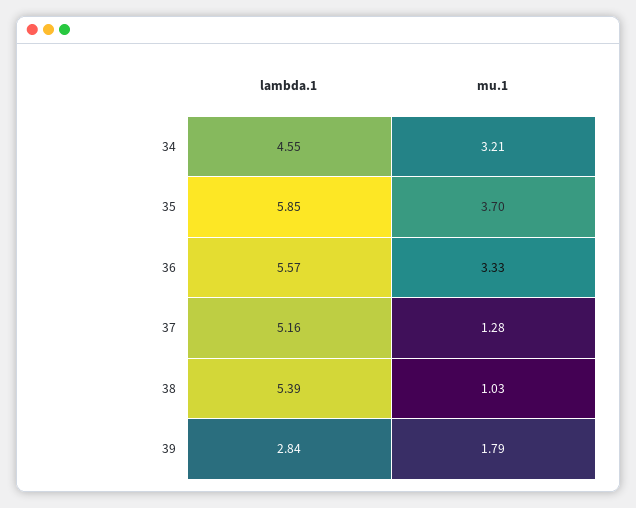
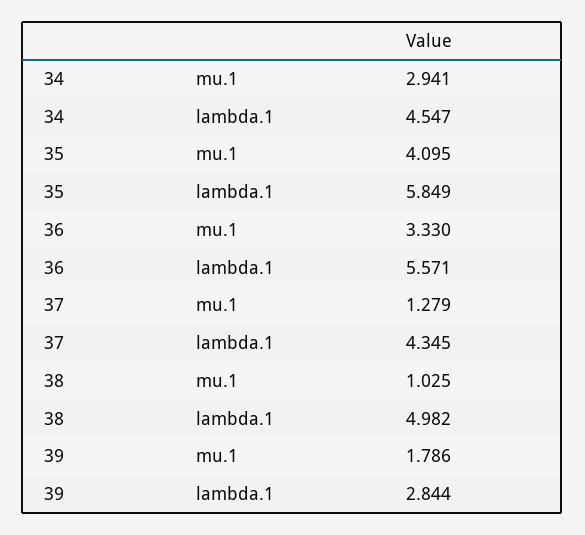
mu.1, 34: 3.21 -> 2.941
mu.1, 35: 3.7 -> 4.095
lambda.1, 37: 5.16 -> 4.345
lambda.1, 38: 5.39 -> 4.982

